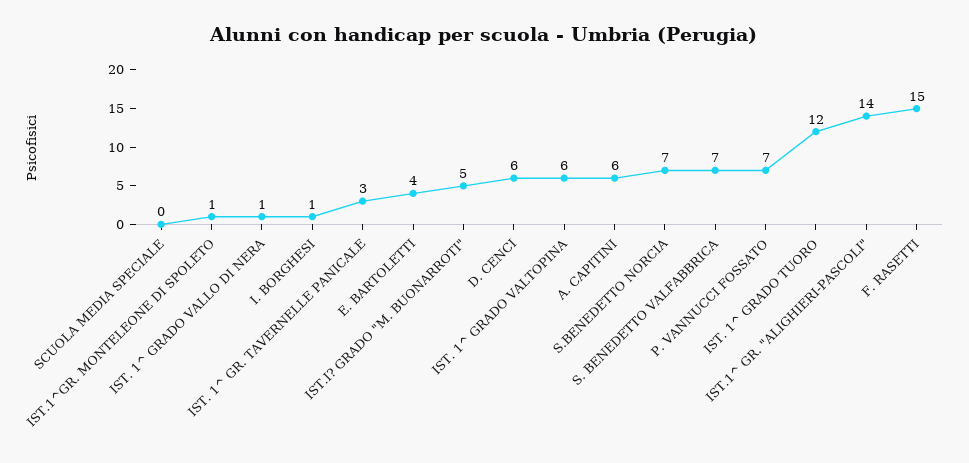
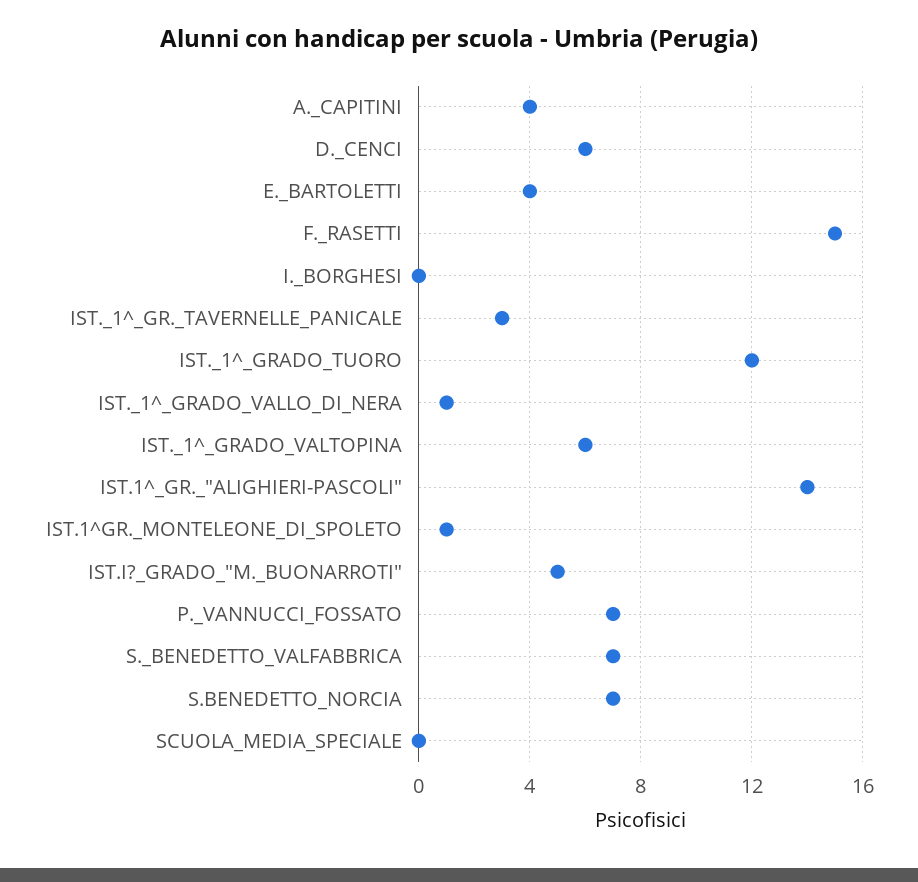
I. BORGHESI: 1 -> 0
A. CAPITINI: 6 -> 4

